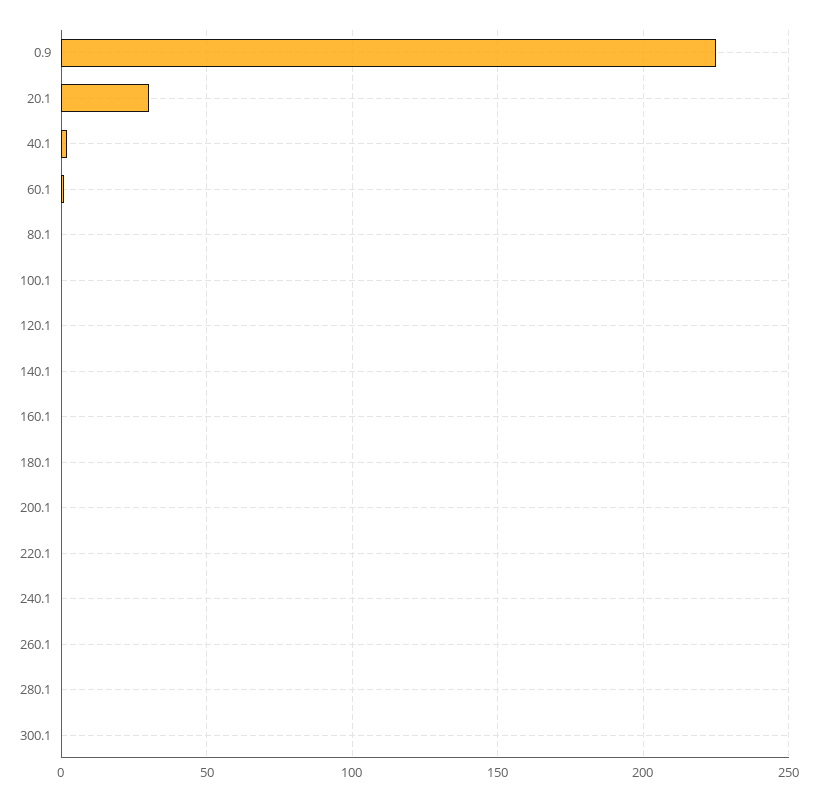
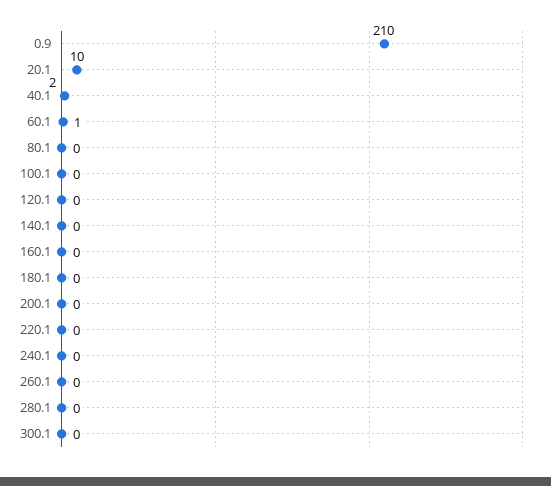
0.9: 225 -> 210
20.1: 30 -> 10

